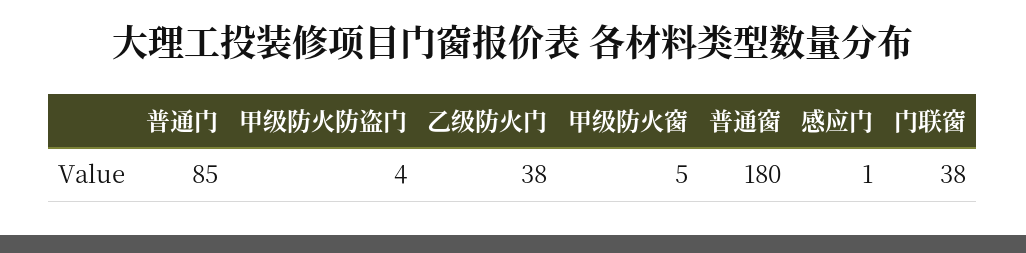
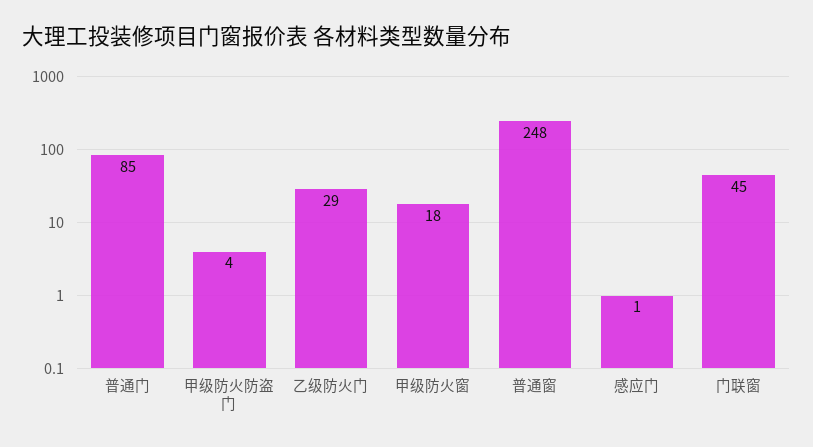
乙级防火门: 38 -> 29
甲级防火窗: 5 -> 18
普通窗: 180 -> 248
门联窗: 38 -> 45

